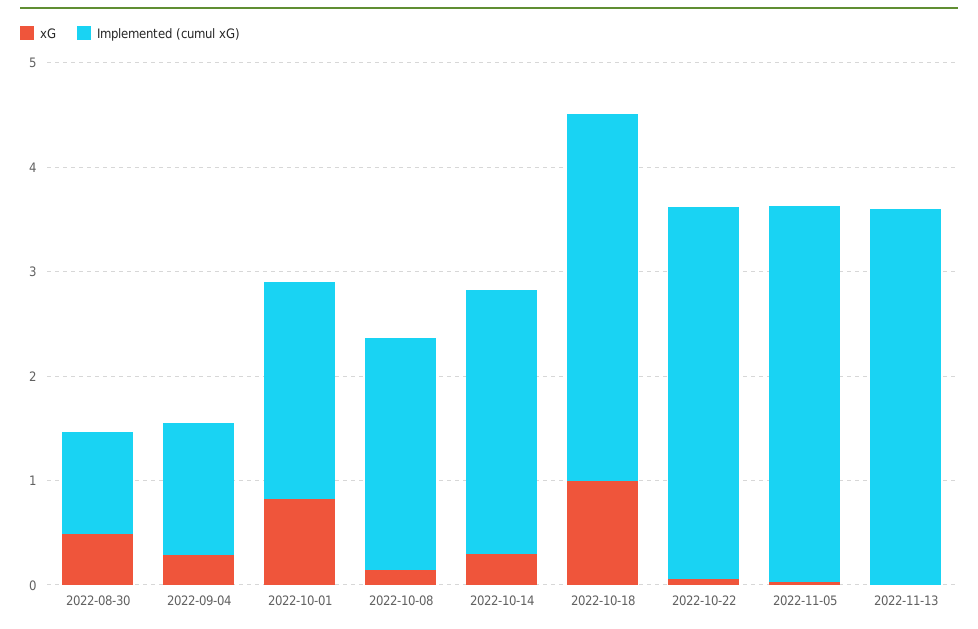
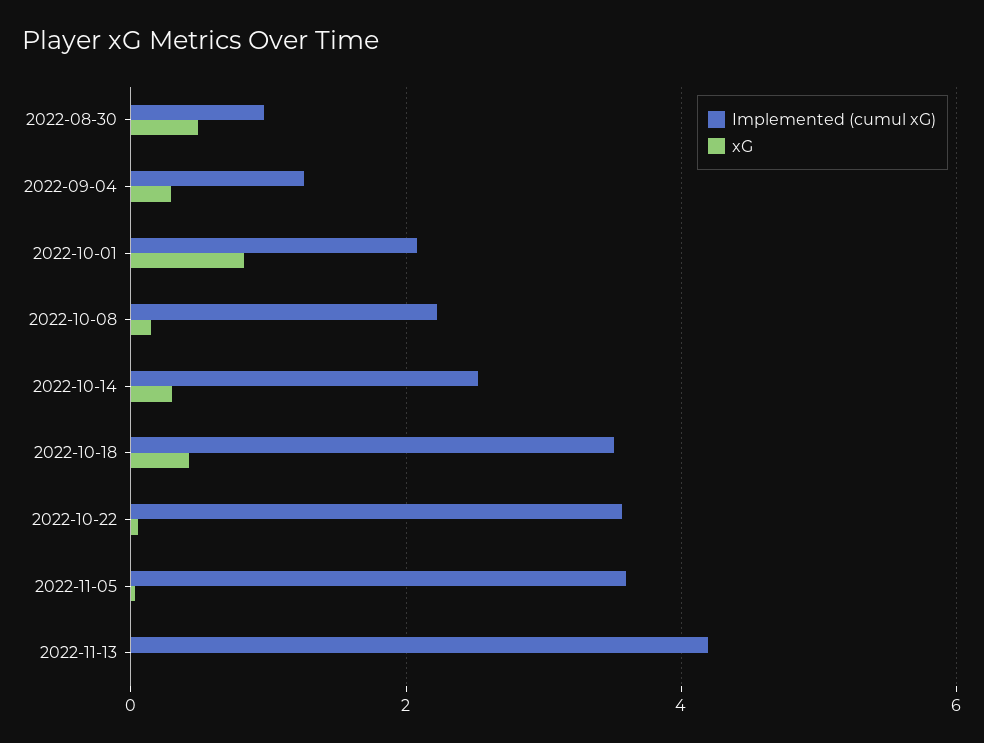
xG, 2022-10-18: 1 -> 0.4
Implemented (cumul xG), 2022-11-13: 3.6 -> 4.2

